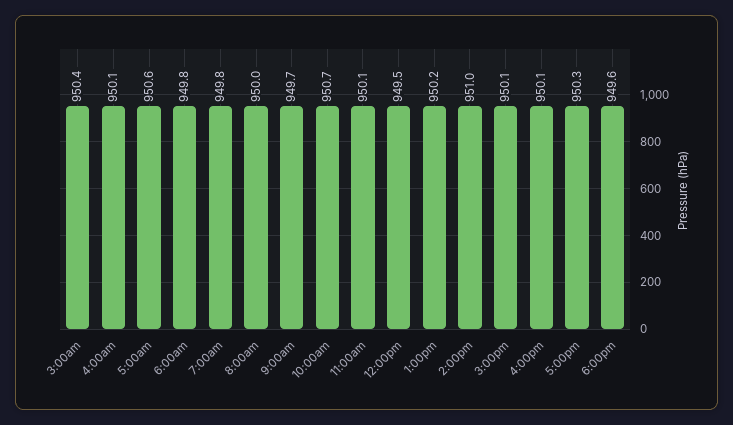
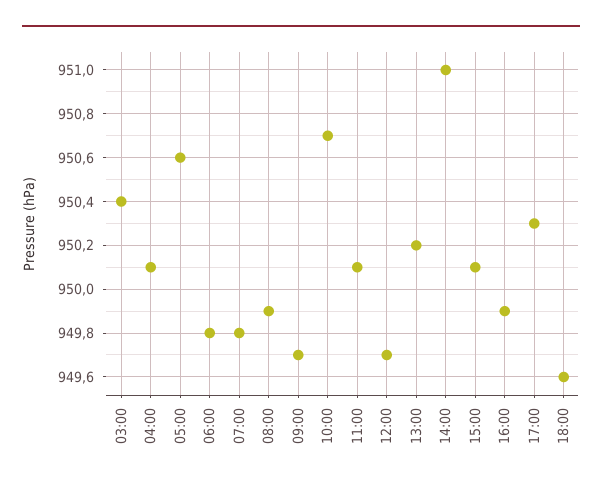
8:00am: 950 -> 949.9
12:00pm: 949.5 -> 949.7
4:00pm: 950.1 -> 949.9

